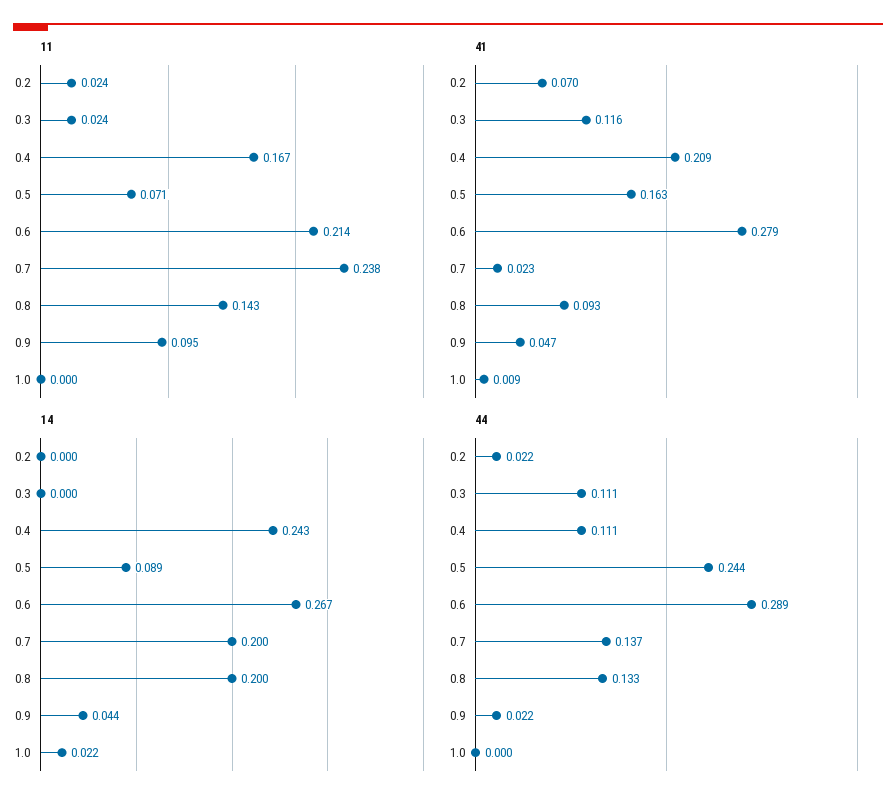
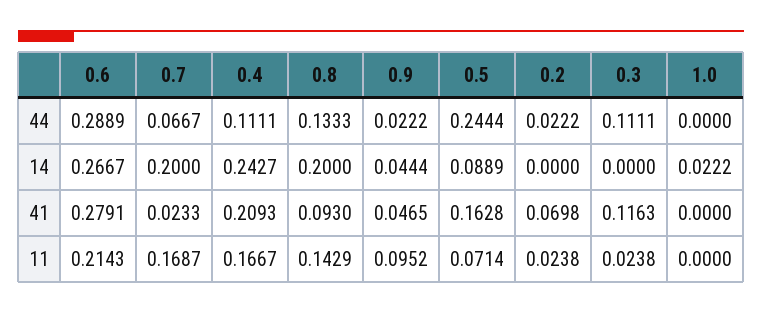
11, 0.7: 0.238 -> 0.1687
41, 1.0: 0.009 -> 0
44, 0.7: 0.137 -> 0.0667

